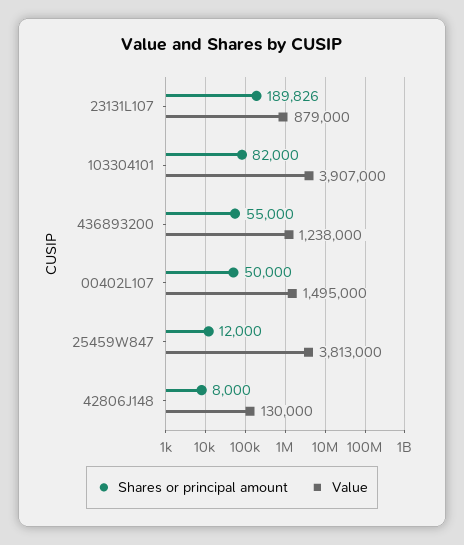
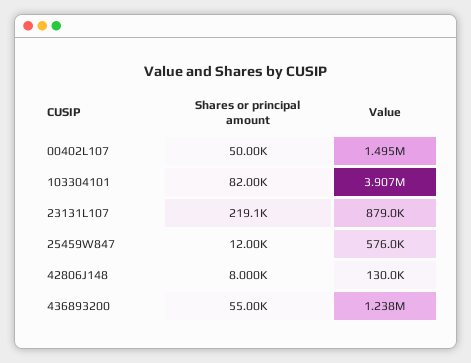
Shares or principal amount, 23131L107: 189826 -> 219100
Value, 25459W847: 3813000 -> 576000

